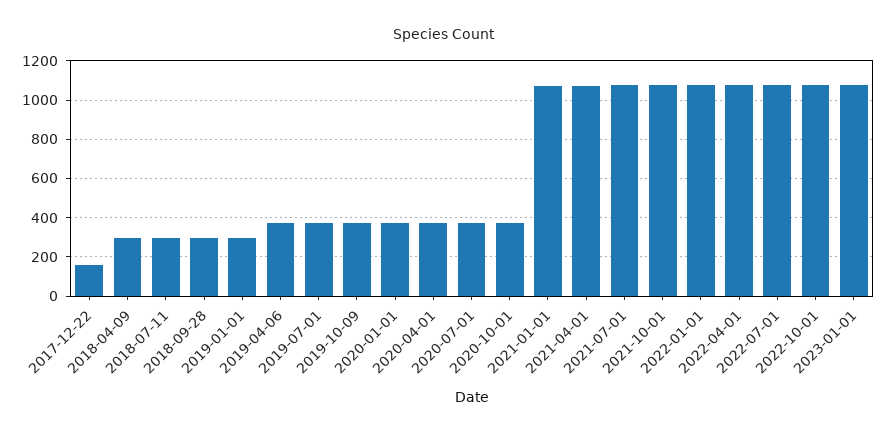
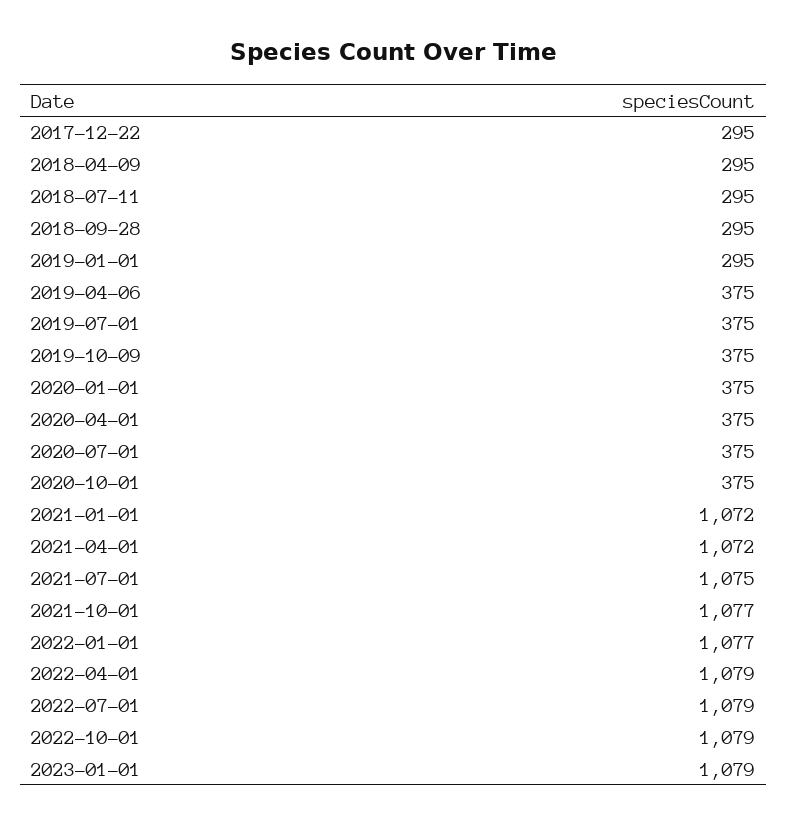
2017-12-22: 150 -> 295

